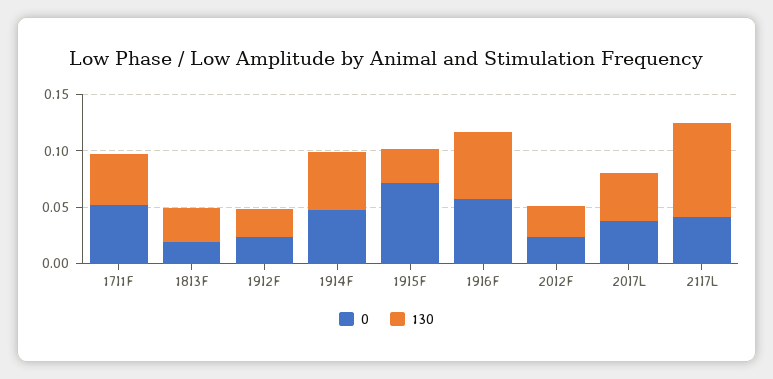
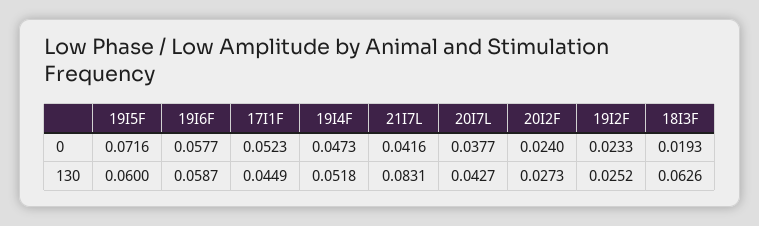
130, 18I3F: 0.03 -> 0.0626
130, 19I5F: 0.03 -> 0.06

